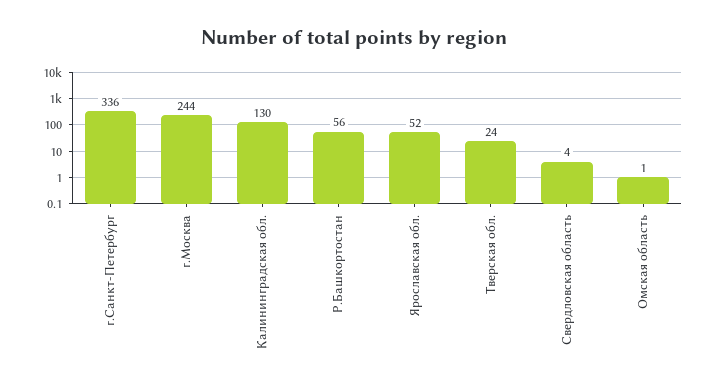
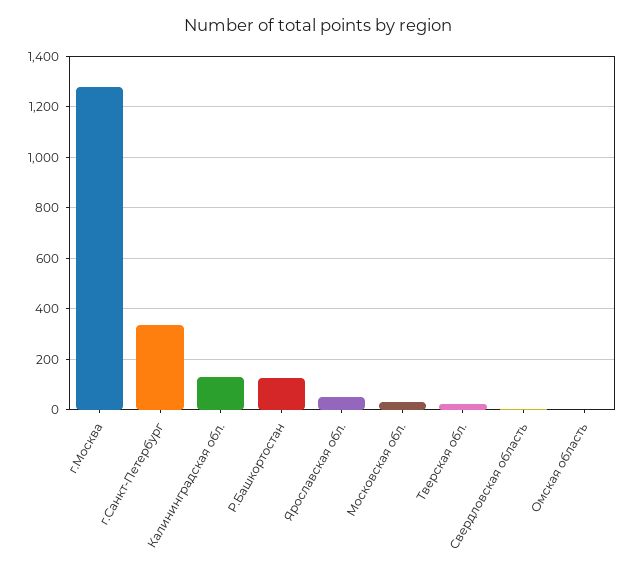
г.Москва: 244 -> 1275
Р.Башкортостан: 56 -> 125
Московская обл.: none -> 25

